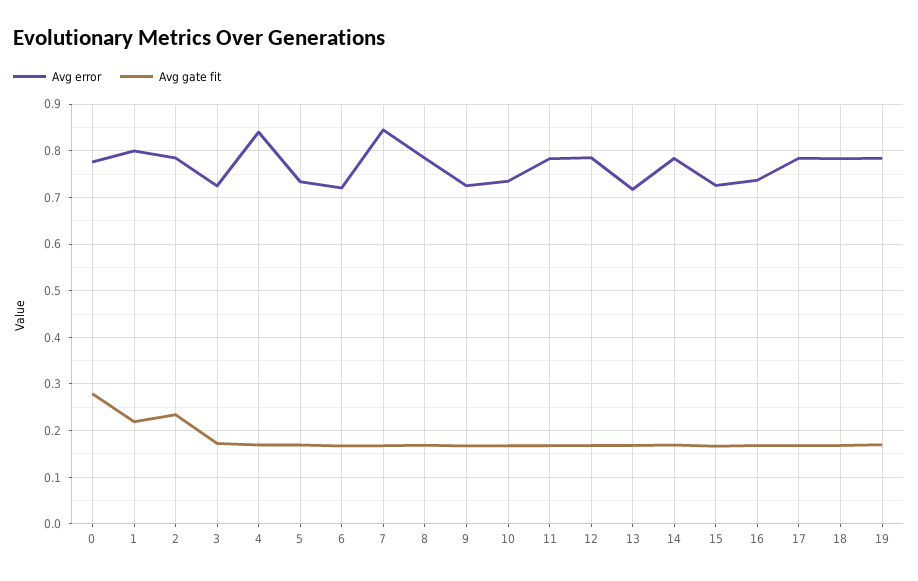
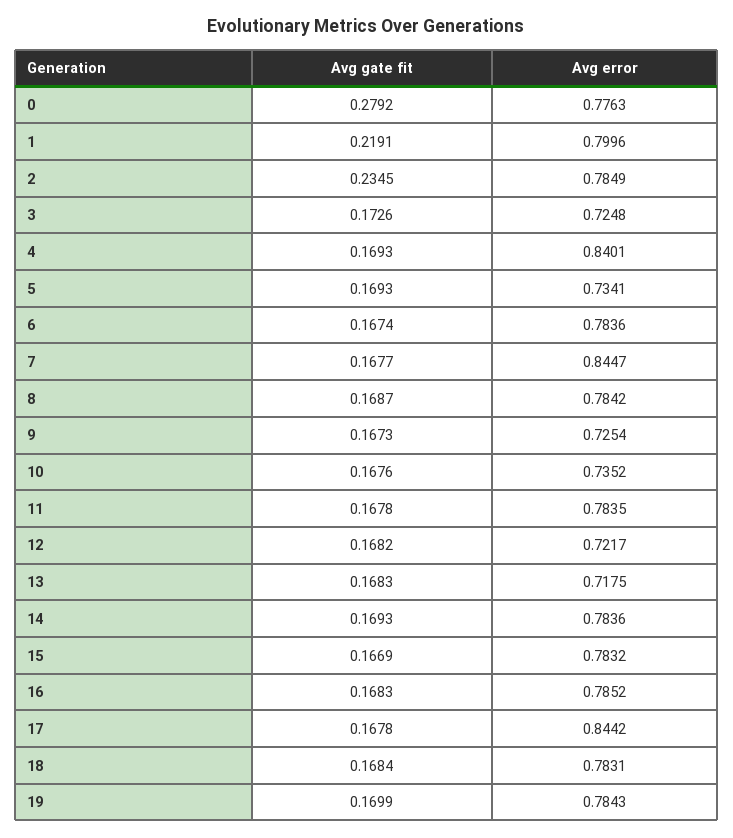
Avg error, 6: 0.72 -> 0.7836
Avg error, 12: 0.78 -> 0.7217
Avg error, 15: 0.72 -> 0.7832
Avg error, 16: 0.74 -> 0.7852
Avg error, 17: 0.78 -> 0.8442

